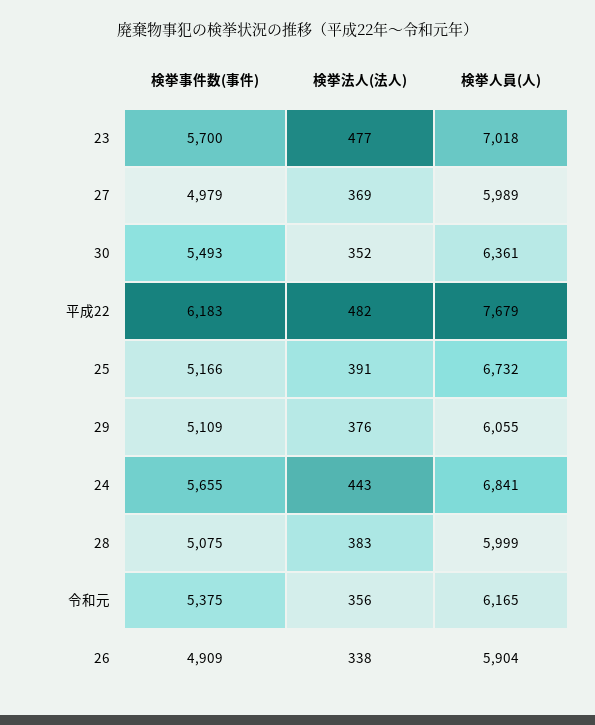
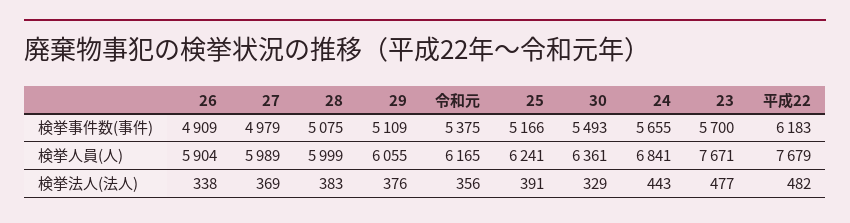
検挙人員(人), 23: 7018 -> 7671
検挙法人(法人), 30: 352 -> 329
検挙人員(人), 25: 6732 -> 6241

